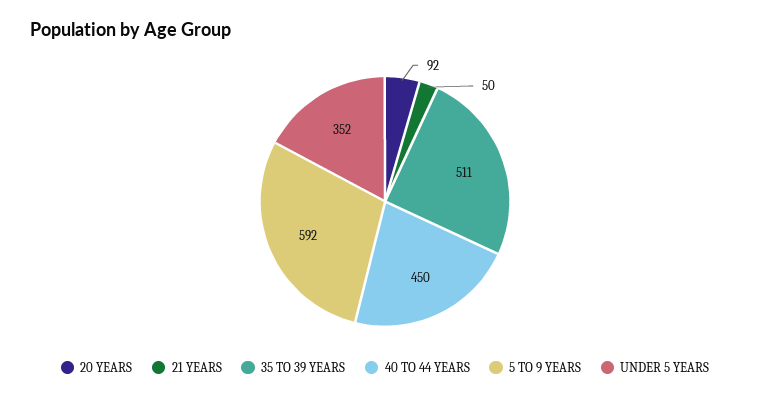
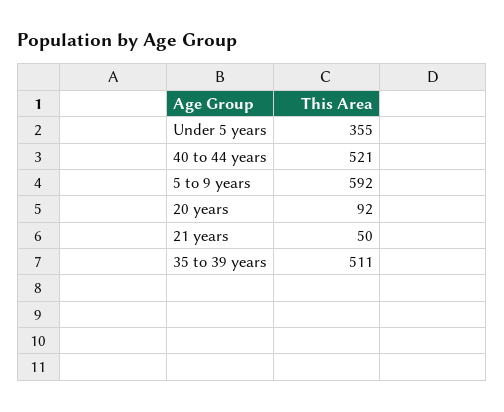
40 TO 44 YEARS: 450 -> 521
UNDER 5 YEARS: 352 -> 355

